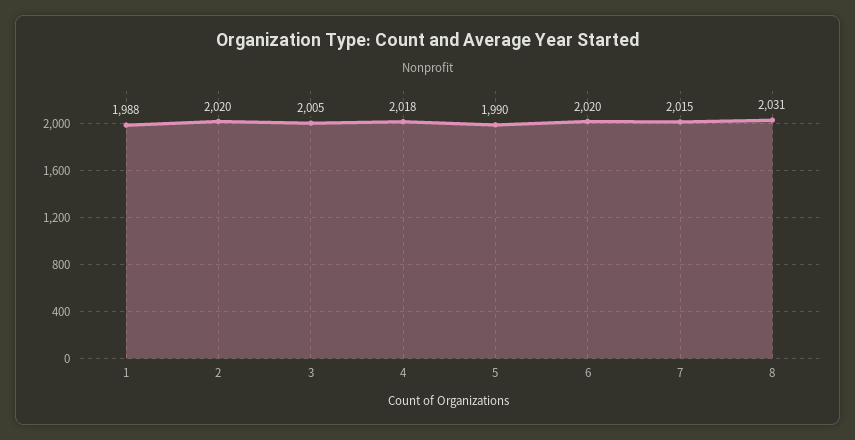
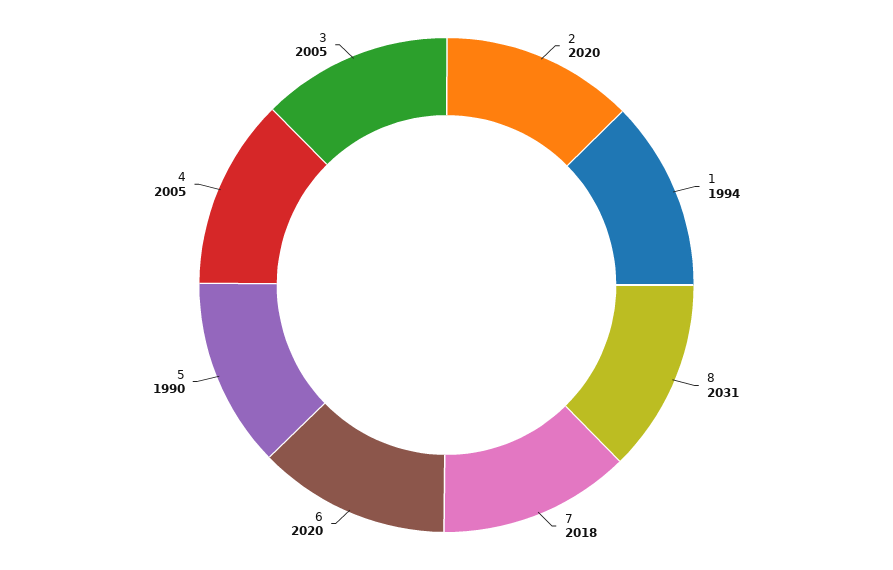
1: 1988 -> 1994
4: 2018 -> 2005
7: 2015 -> 2018

